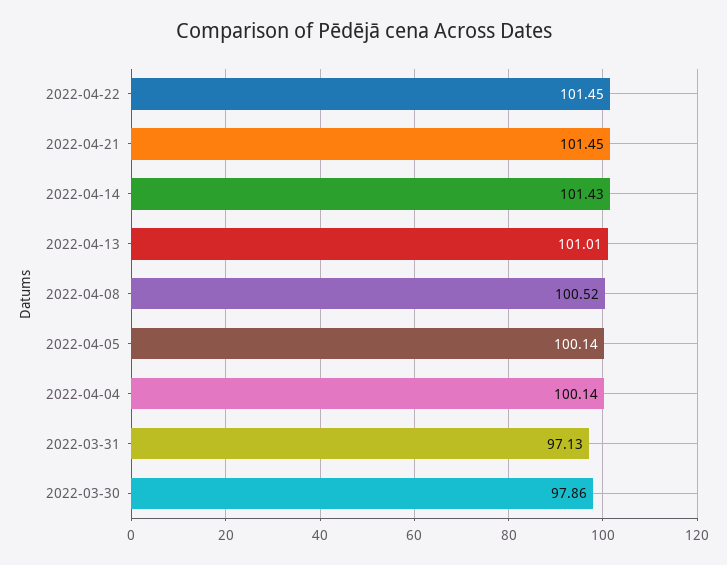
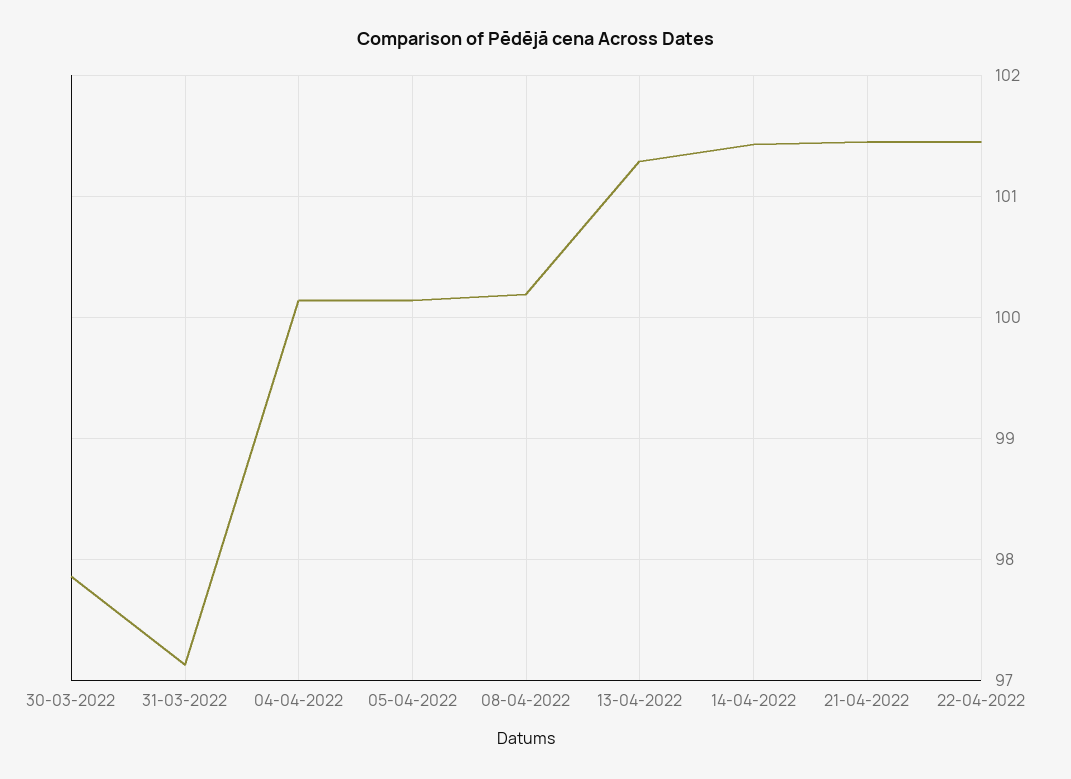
2022-04-13: 101.01 -> 101.3
2022-04-08: 100.52 -> 100.2

